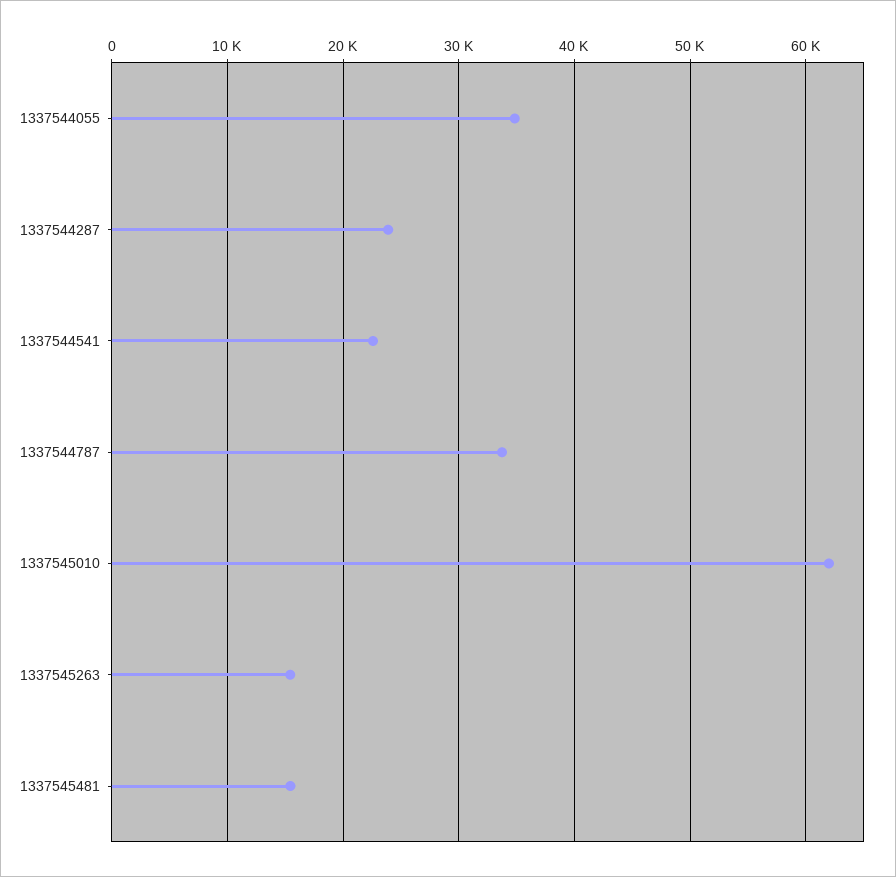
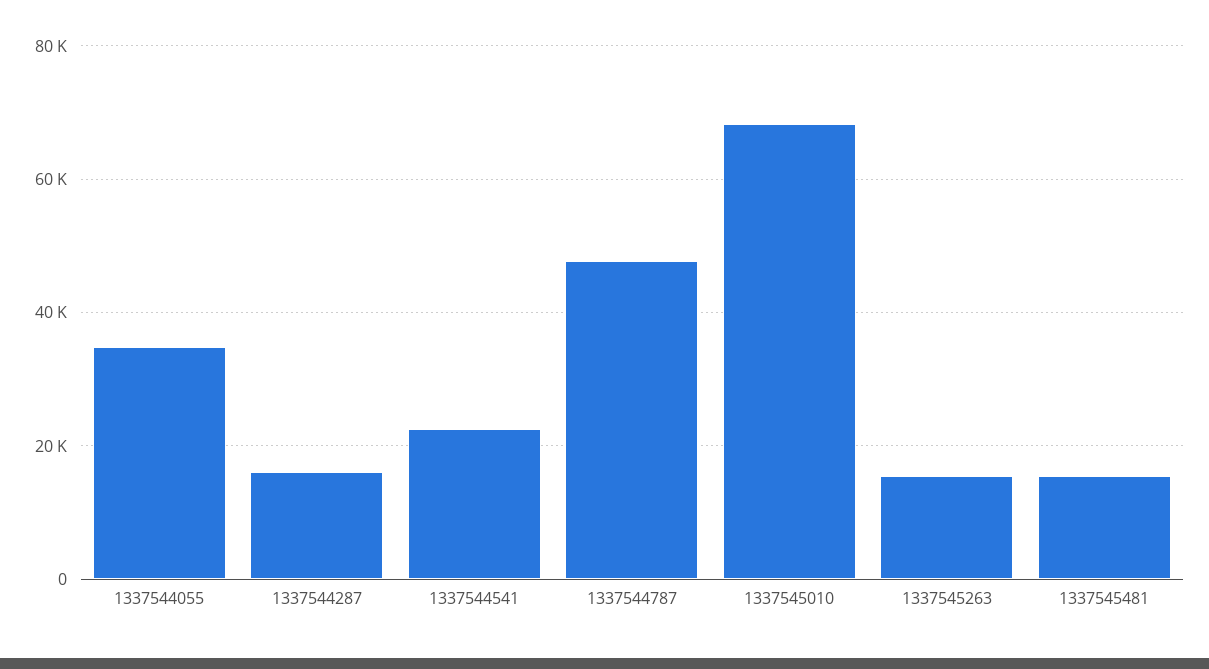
1337544287: 24000 -> 16000
1337544787: 34000 -> 48000
1337545010: 62000 -> 68000

